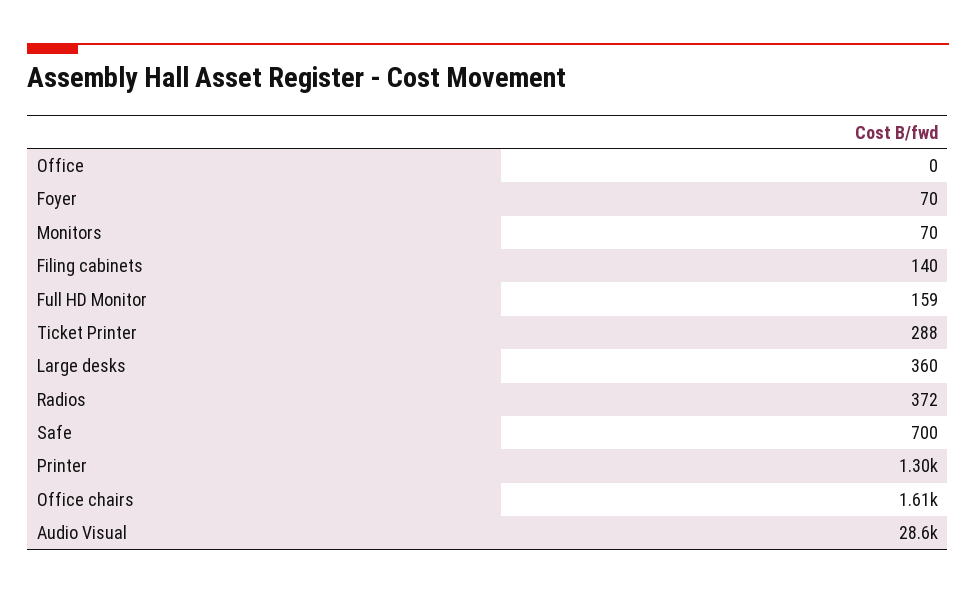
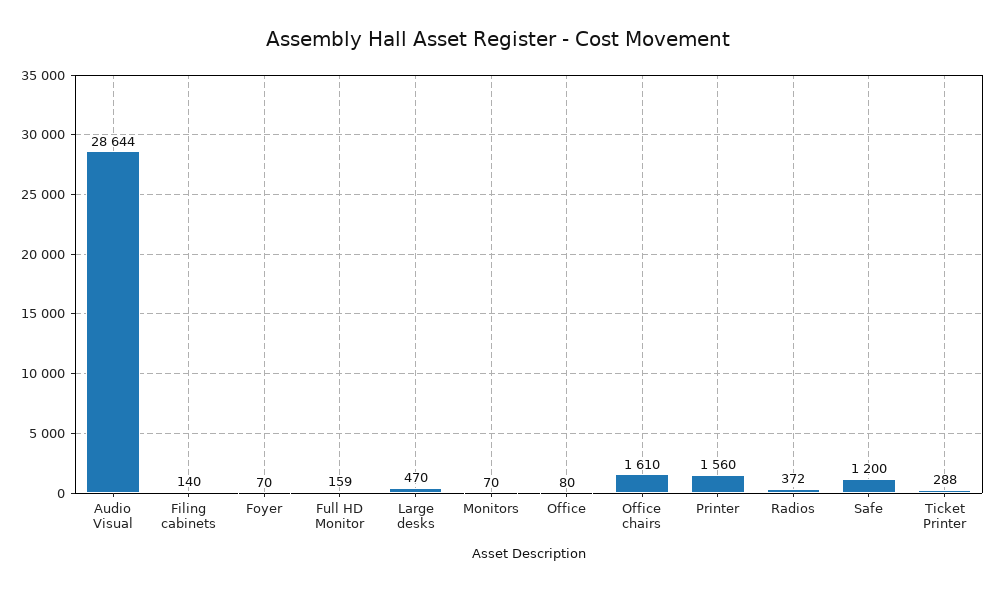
Office: 0 -> 80
Large desks: 360 -> 470
Safe: 700 -> 1200
Printer: 1300 -> 1560

